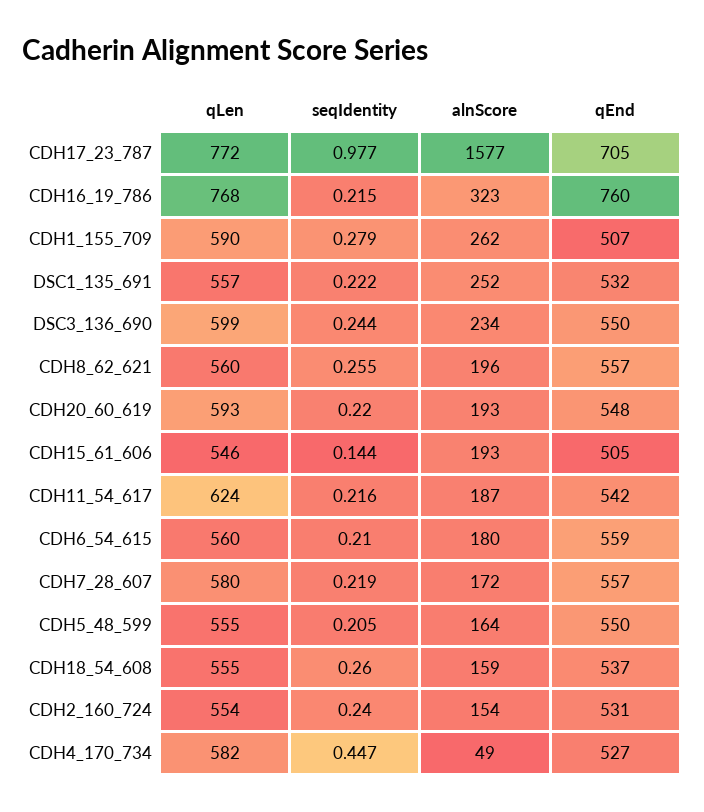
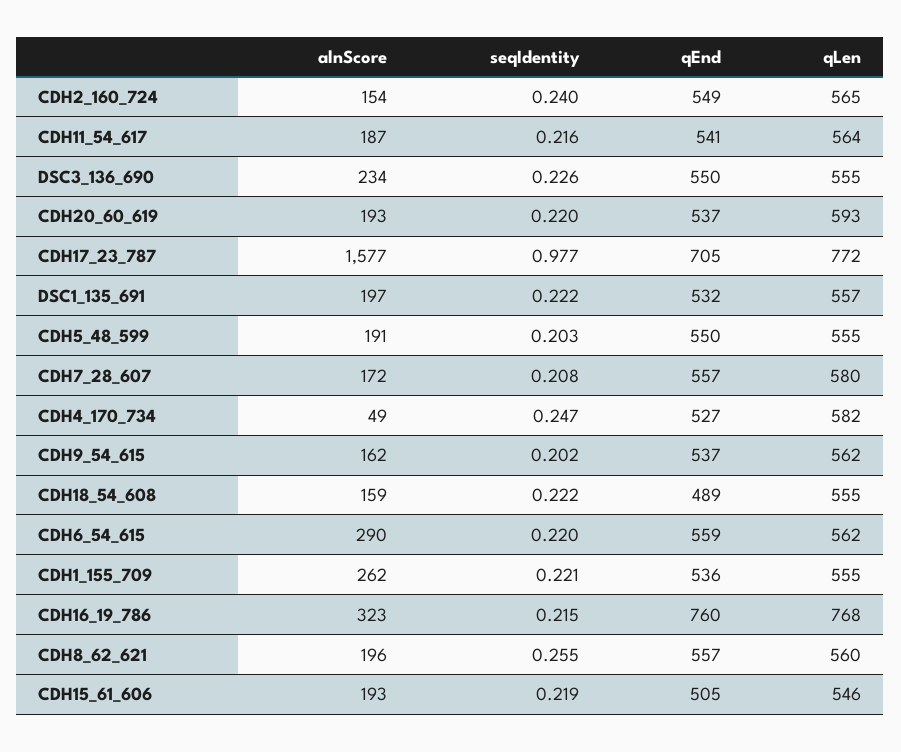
qLen, CDH1_155_709: 590 -> 555
seqIdentity, CDH1_155_709: 0.279 -> 0.221
qEnd, CDH1_155_709: 507 -> 536
alnScore, DSC1_135_691: 252 -> 197
qLen, DSC3_136_690: 599 -> 555
seqIdentity, DSC3_136_690: 0.244 -> 0.226
qEnd, CDH20_60_619: 548 -> 537
seqIdentity, CDH15_61_606: 0.144 -> 0.219
qLen, CDH11_54_617: 624 -> 564
qEnd, CDH11_54_617: 542 -> 541
qLen, CDH6_54_615: 560 -> 562
seqIdentity, CDH6_54_615: 0.21 -> 0.22
alnScore, CDH6_54_615: 180 -> 290
seqIdentity, CDH7_28_607: 0.219 -> 0.208
seqIdentity, CDH5_48_599: 0.205 -> 0.203
alnScore, CDH5_48_599: 164 -> 191
seqIdentity, CDH18_54_608: 0.26 -> 0.222
qEnd, CDH18_54_608: 537 -> 489
qLen, CDH2_160_724: 554 -> 565
qEnd, CDH2_160_724: 531 -> 549
seqIdentity, CDH4_170_734: 0.447 -> 0.247
alnScore, CDH9_54_615: none -> 162
seqIdentity, CDH9_54_615: none -> 0.202
qEnd, CDH9_54_615: none -> 537
qLen, CDH9_54_615: none -> 562

